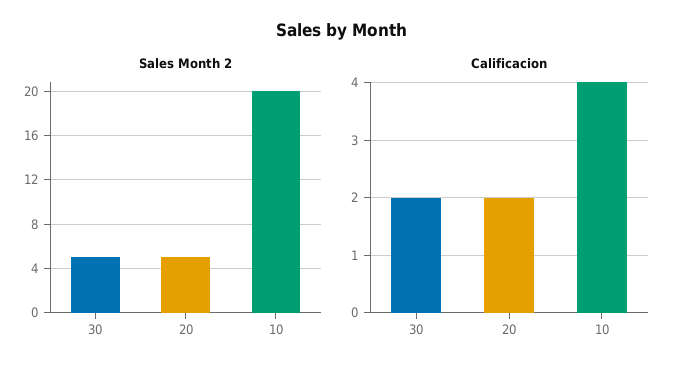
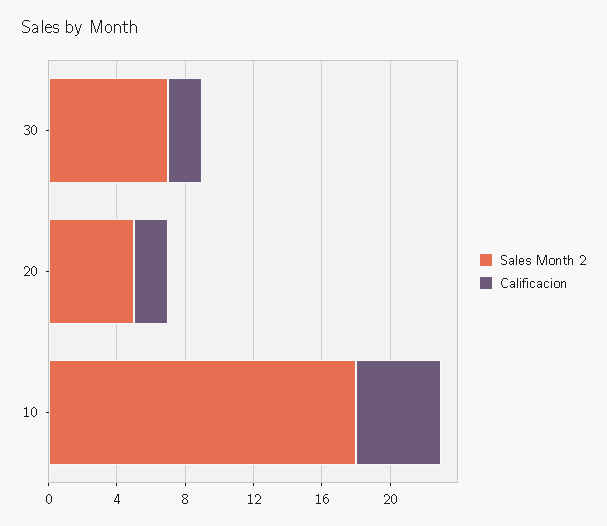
Sales Month 2, 30: 5 -> 7
Sales Month 2, 10: 20 -> 18
Calificacion, 10: 4 -> 5

